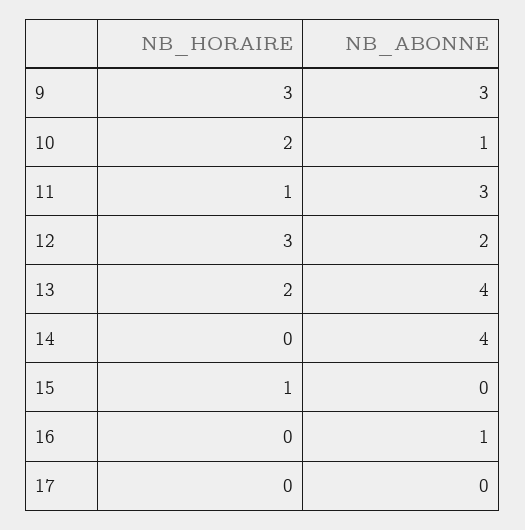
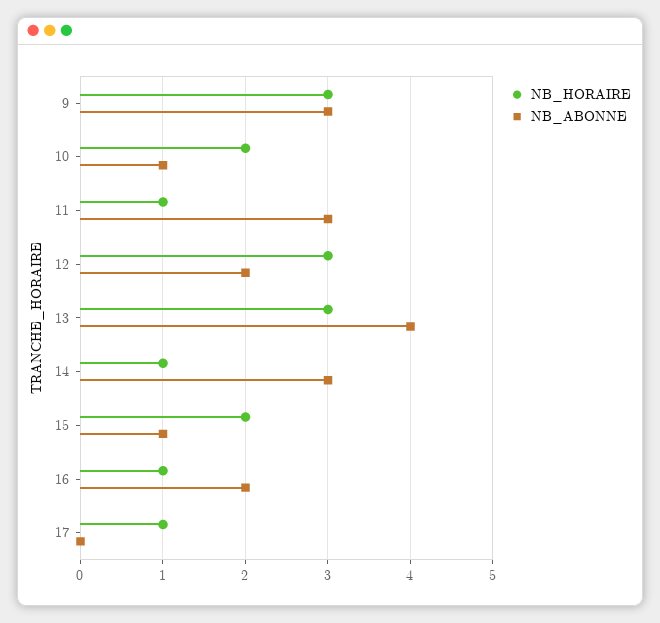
NB_HORAIRE, 13: 2 -> 3
NB_HORAIRE, 14: 0 -> 1
NB_ABONNE, 14: 4 -> 3
NB_HORAIRE, 15: 1 -> 2
NB_ABONNE, 15: 0 -> 1
NB_HORAIRE, 16: 0 -> 1
NB_ABONNE, 16: 1 -> 2
NB_HORAIRE, 17: 0 -> 1

